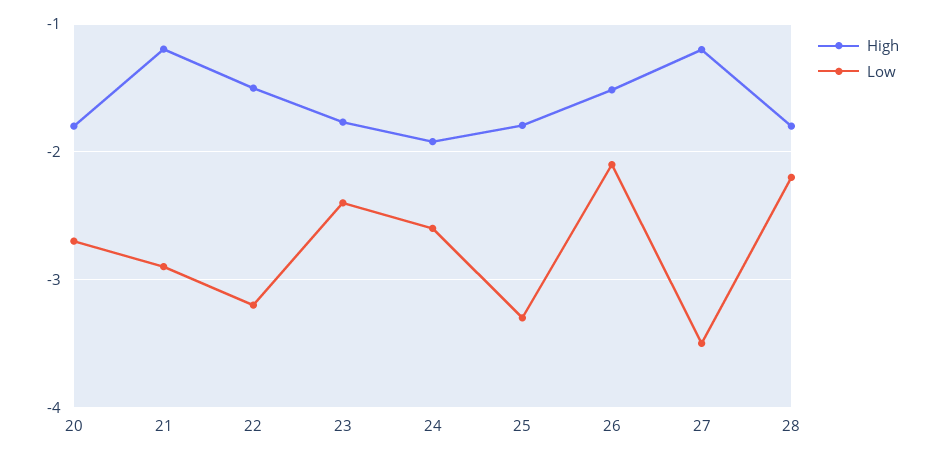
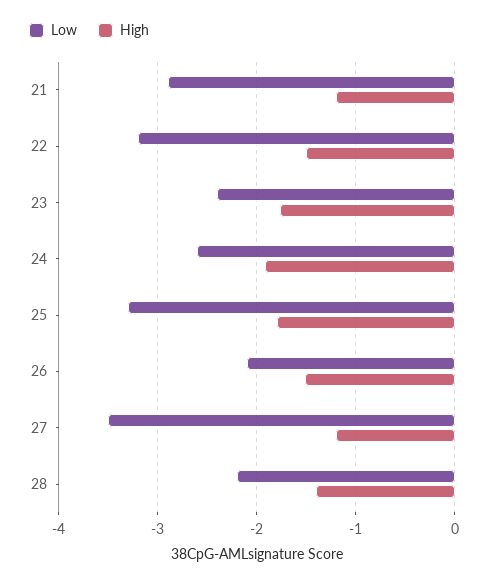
High, 20: -1.8 -> none
Low, 20: -2.7 -> none
High, 28: -1.8 -> -1.4

